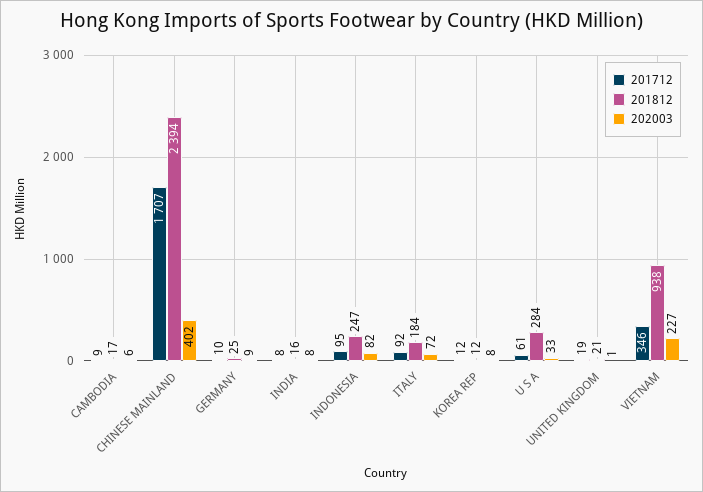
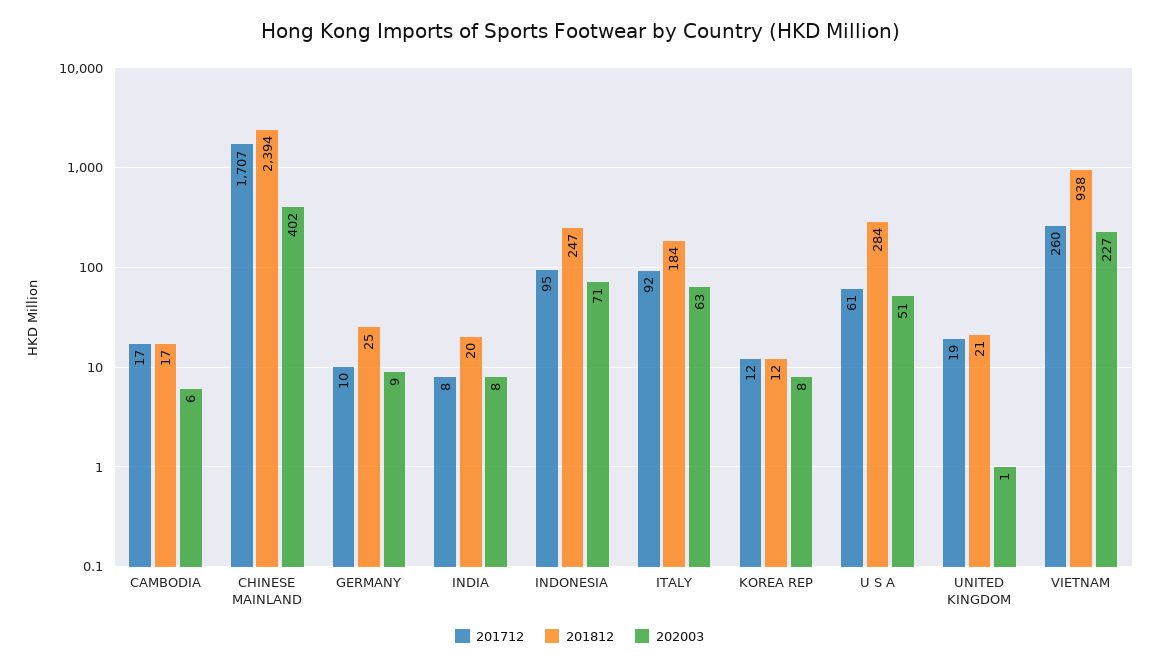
201712, CAMBODIA: 9 -> 17
201812, INDIA: 16 -> 20
202003, INDONESIA: 82 -> 71
202003, ITALY: 72 -> 63
202003, U S A: 33 -> 51
201712, VIETNAM: 346 -> 260

